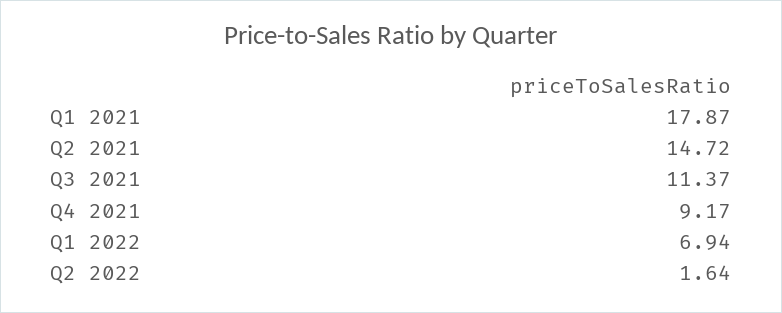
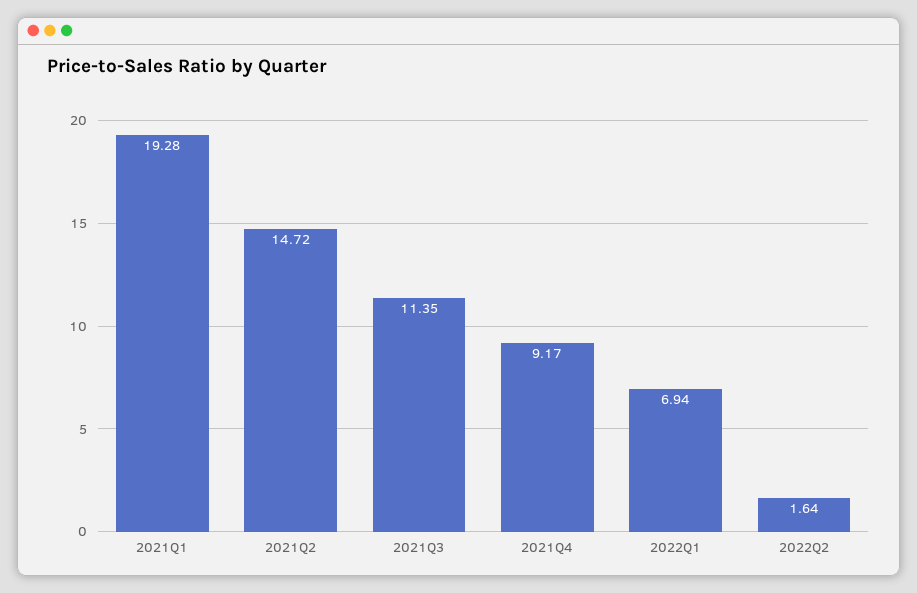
Q1 2021: 17.87 -> 19.28
Q3 2021: 11.37 -> 11.35

